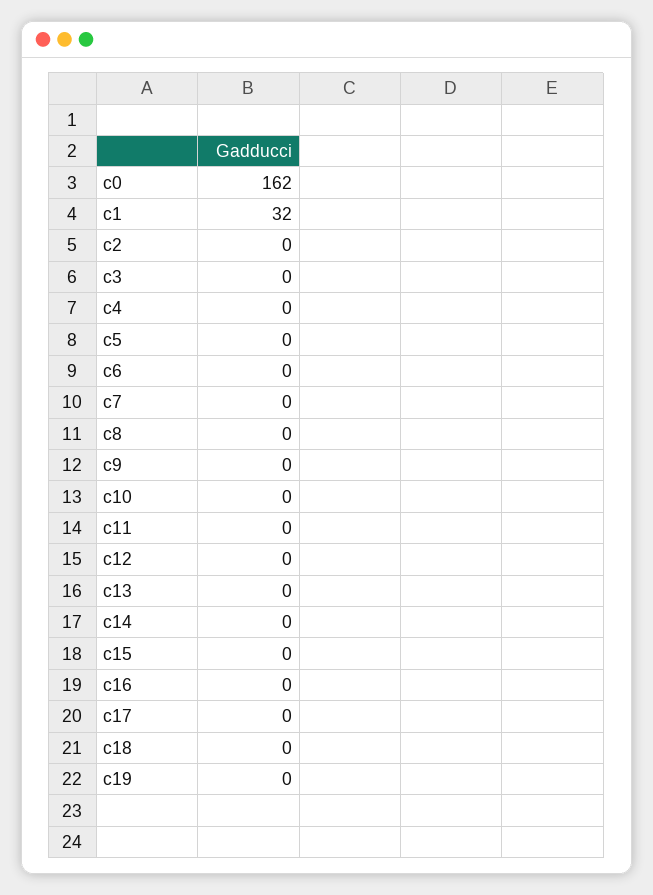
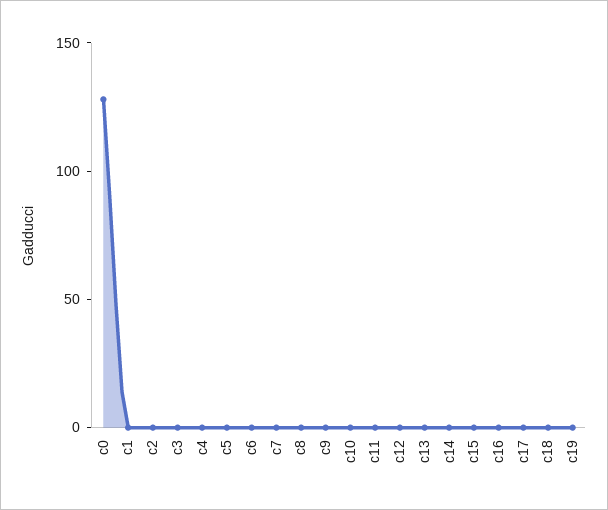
c0: 162 -> 130
c1: 32 -> 0

